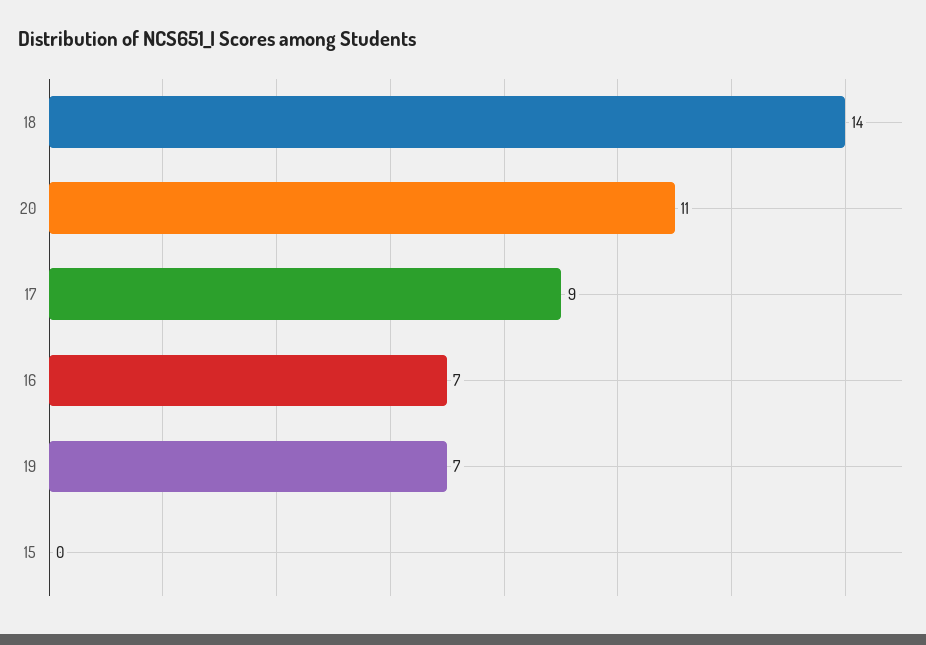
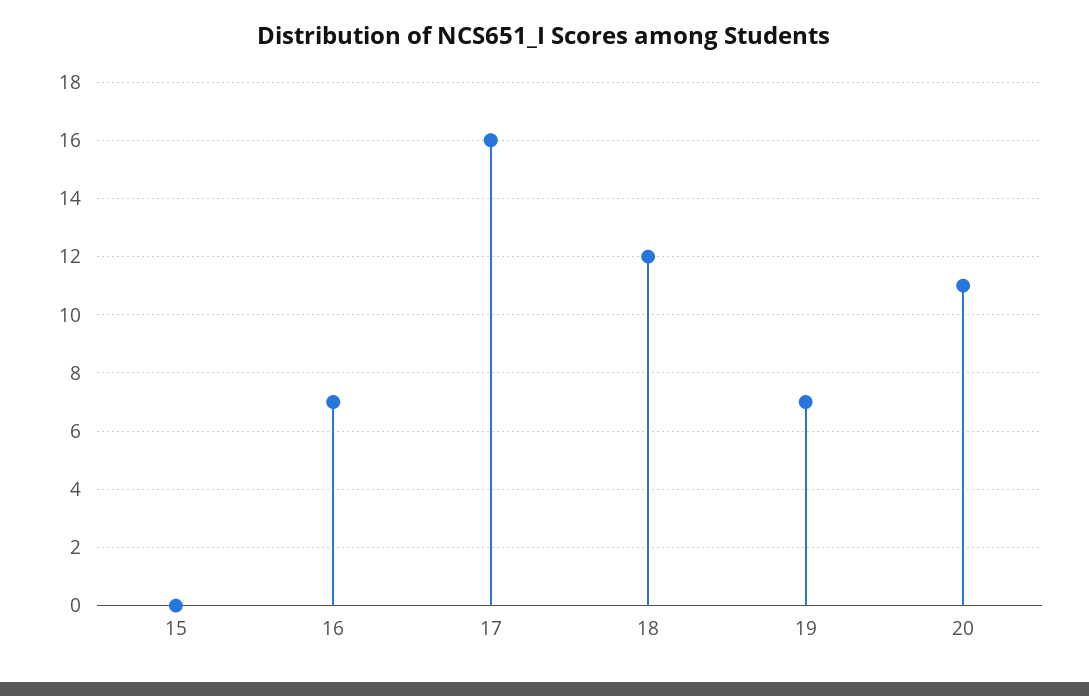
18: 14 -> 12
17: 9 -> 16

